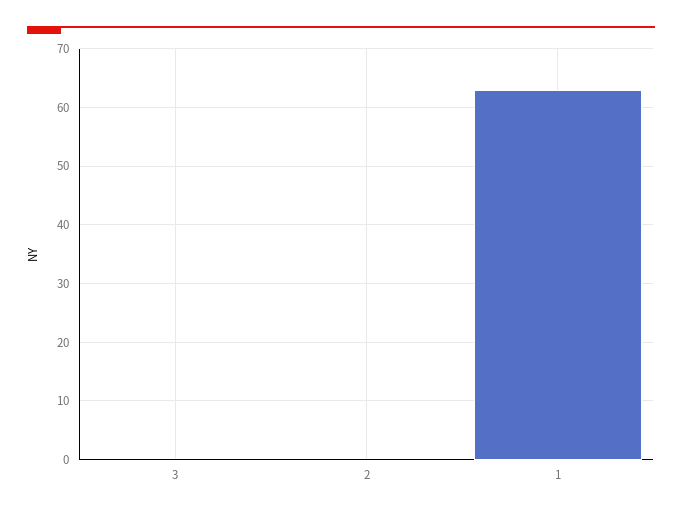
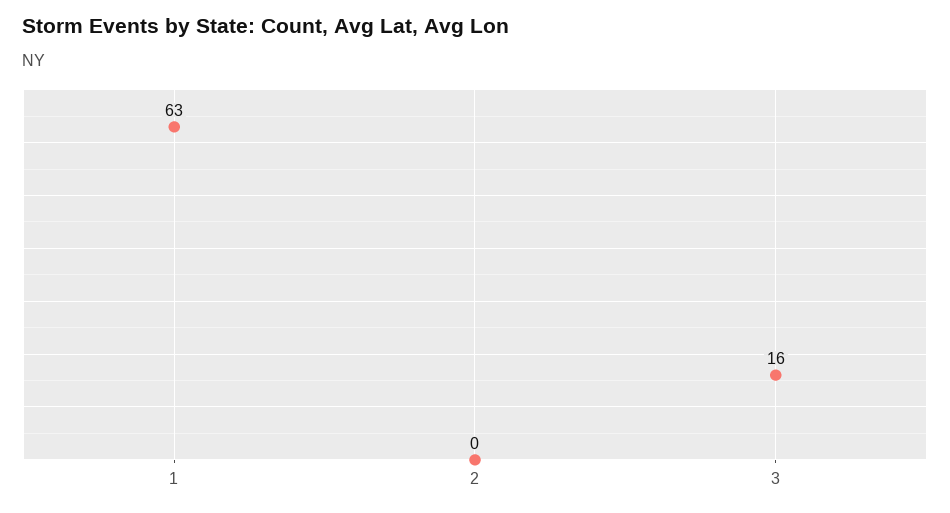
3: 0 -> 16

